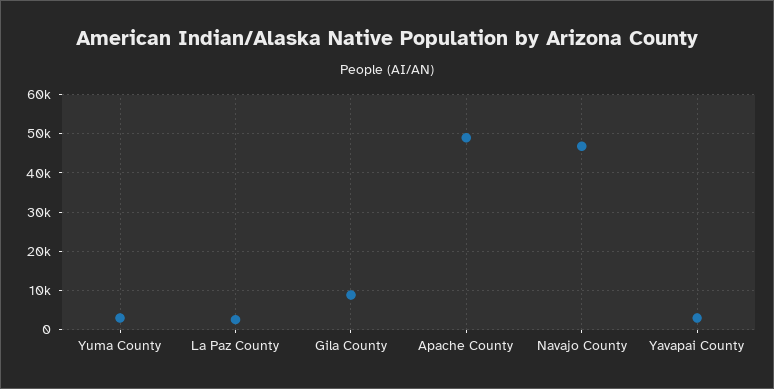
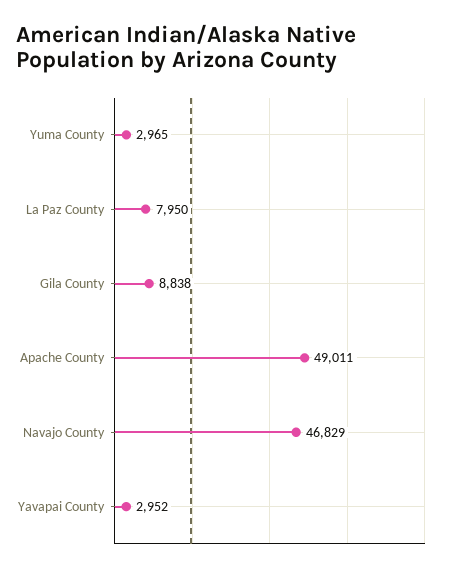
La Paz County: 2000 -> 7950

